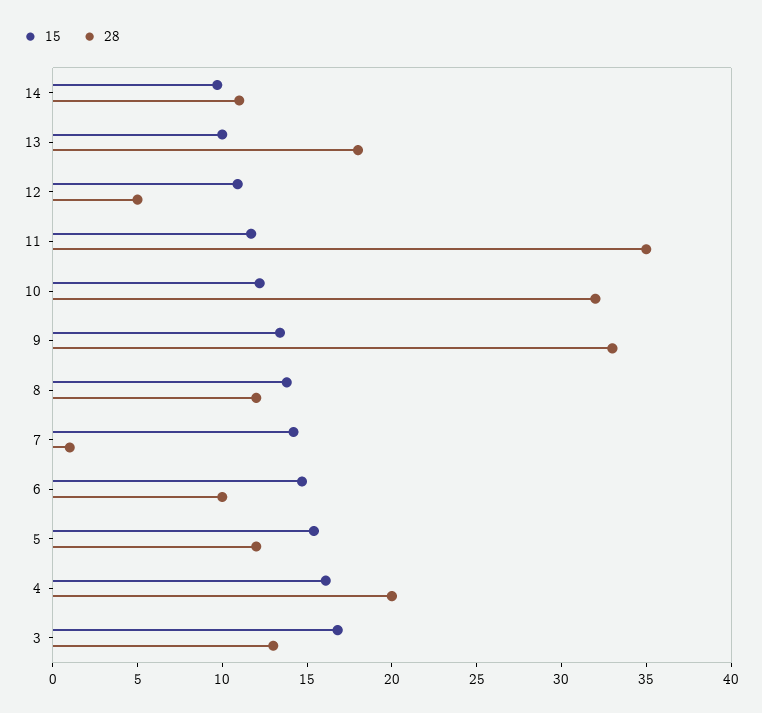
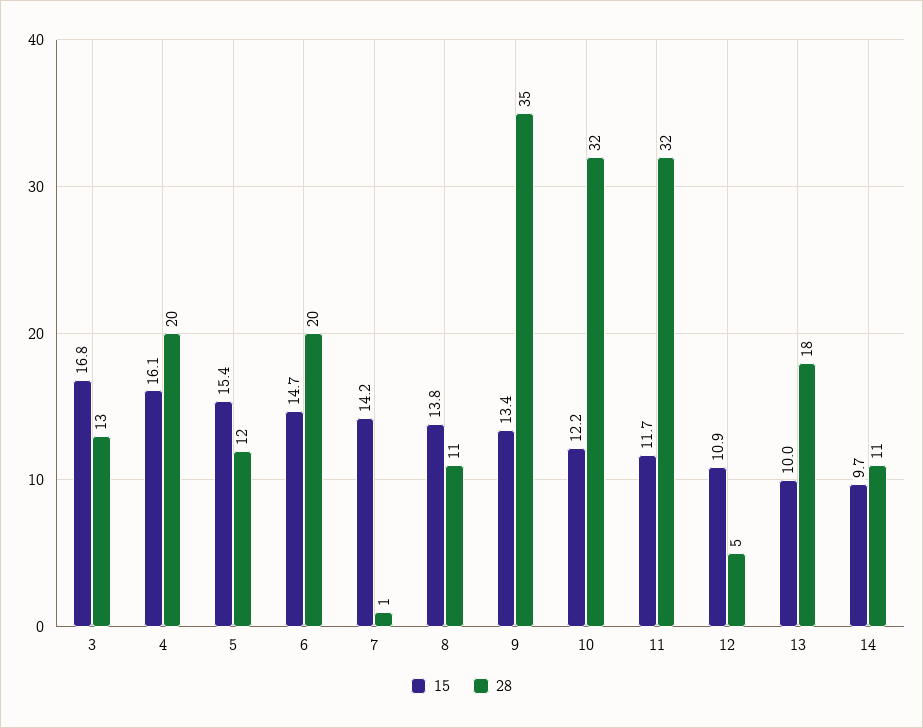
28, 11: 35 -> 32
28, 9: 33 -> 35
28, 8: 12 -> 11
28, 6: 10 -> 20

